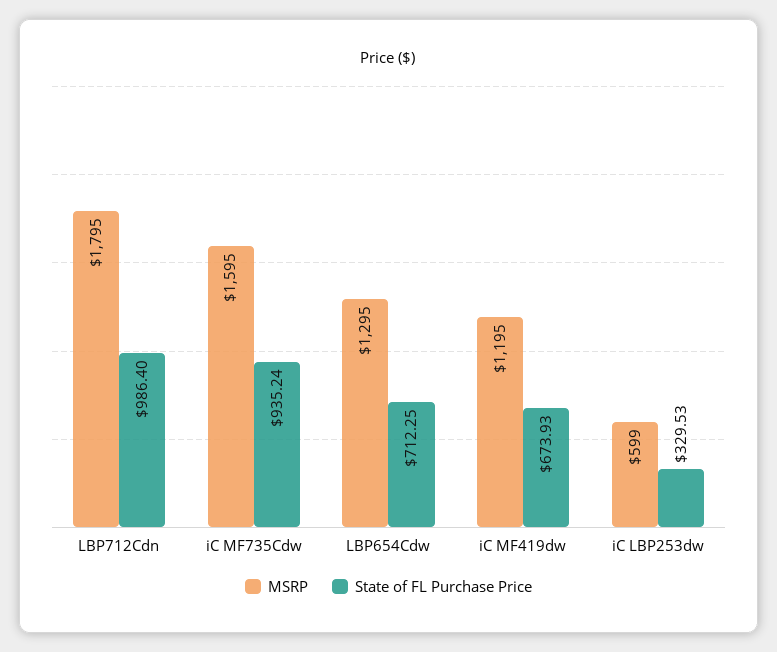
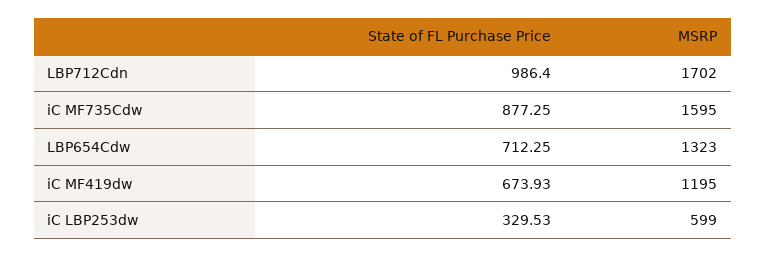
MSRP, LBP712Cdn: 1795 -> 1702
State of FL Purchase Price, iC MF735Cdw: 935.24 -> 877.25
MSRP, LBP654Cdw: 1295 -> 1323

